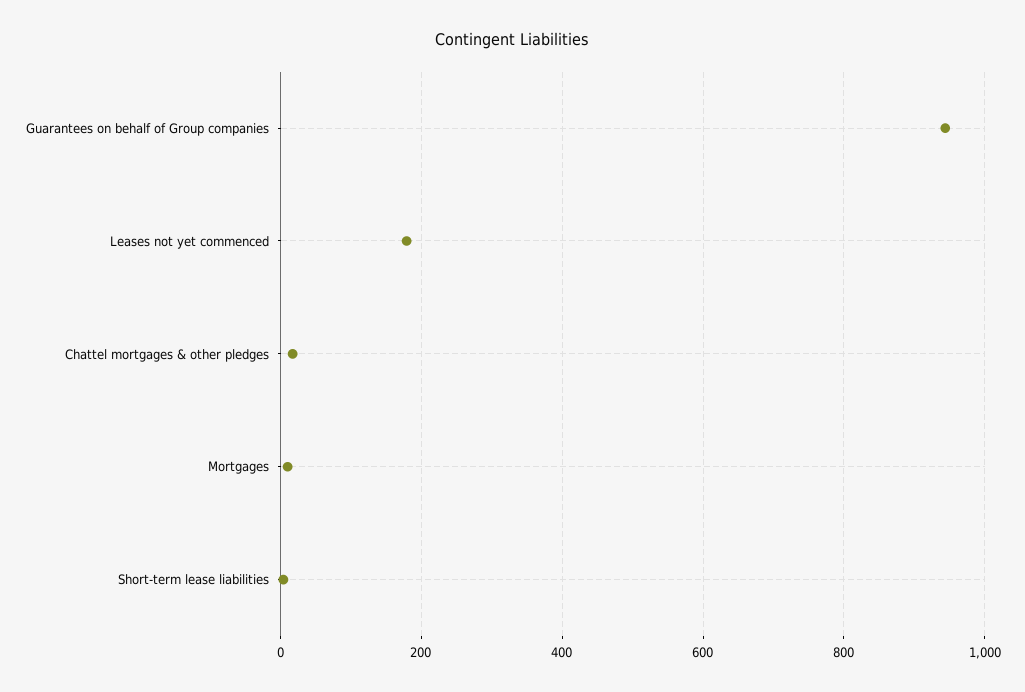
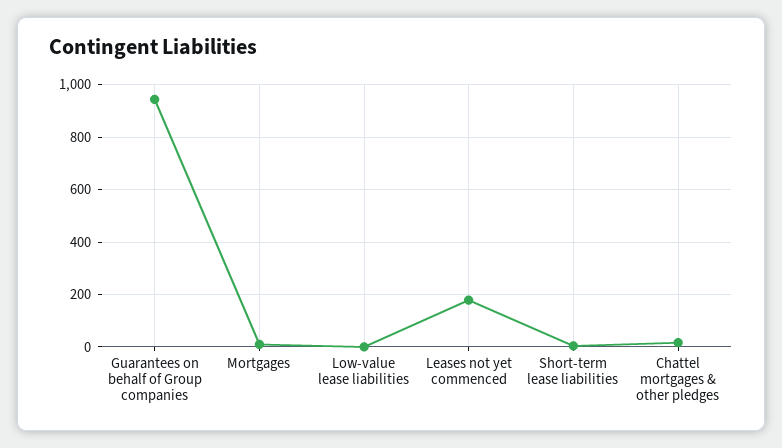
Low-value lease liabilities: none -> 0

